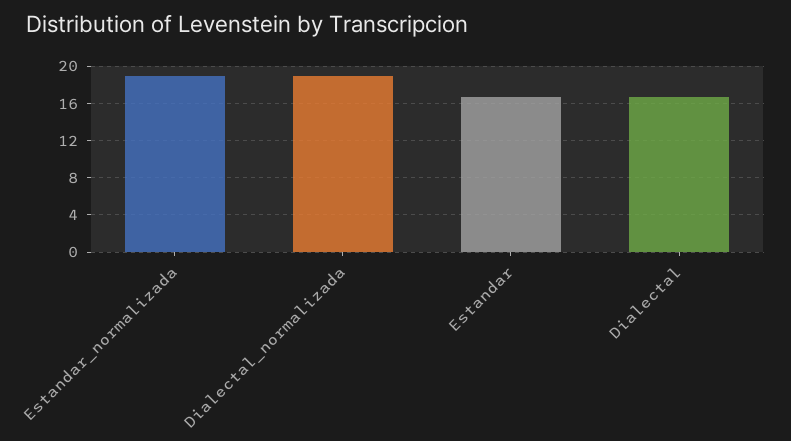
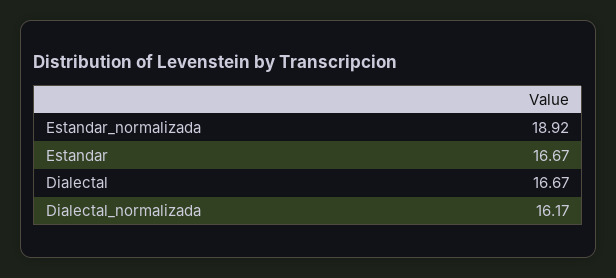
Dialectal_normalizada: 19 -> 16.17

